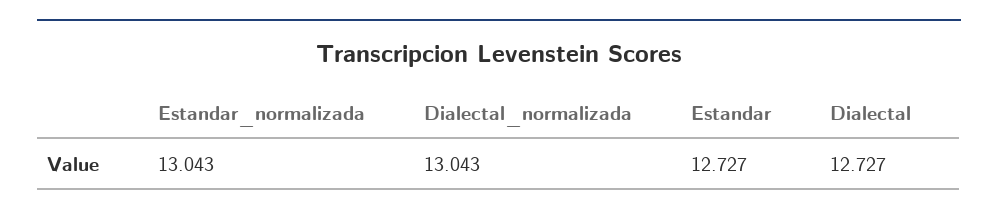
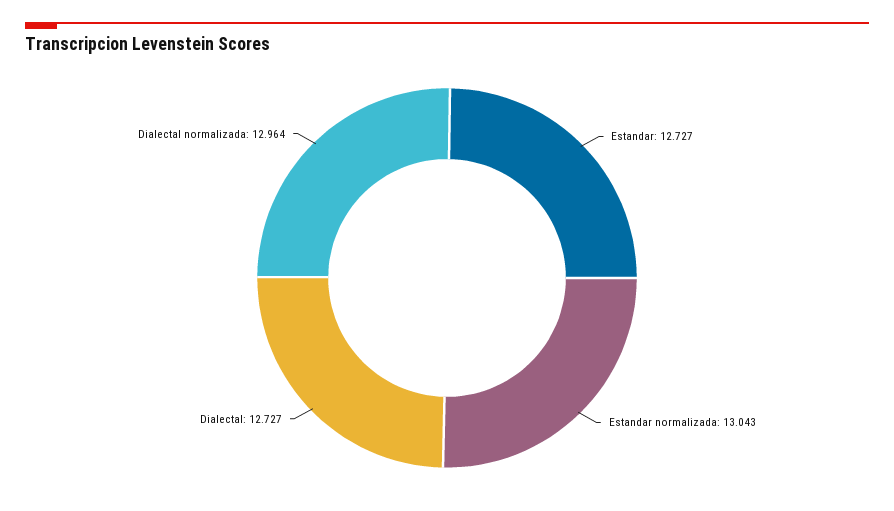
Dialectal_normalizada: 13.043 -> 12.964

